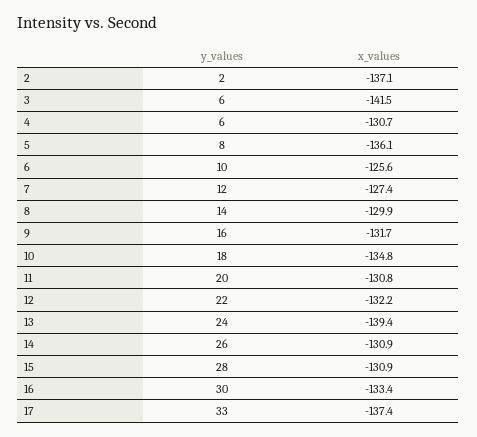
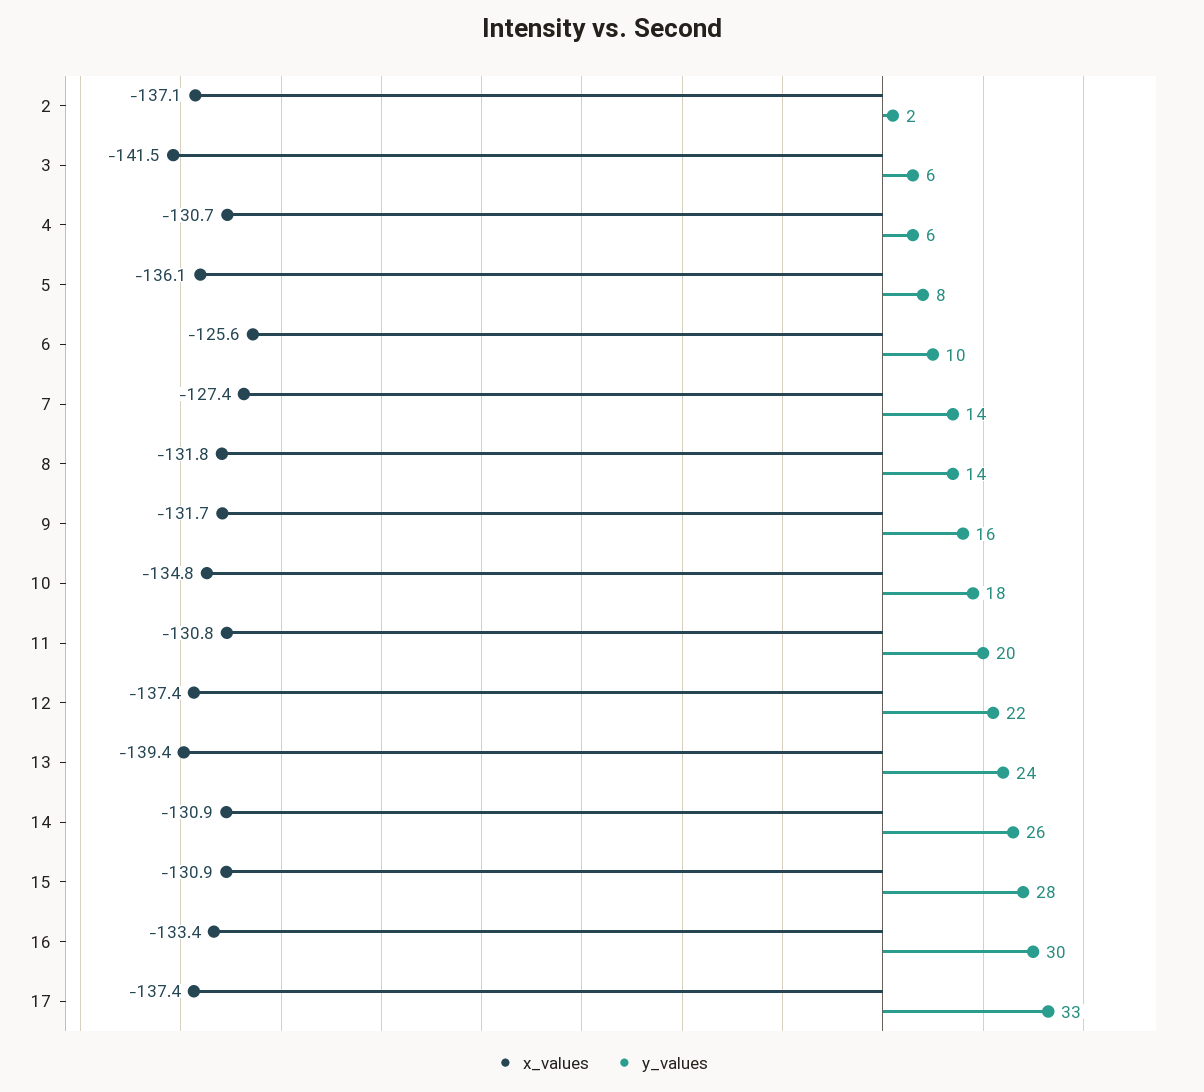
y_values, 7: 12 -> 14
x_values, 8: -129.9 -> -131.8
x_values, 12: -132.2 -> -137.4

